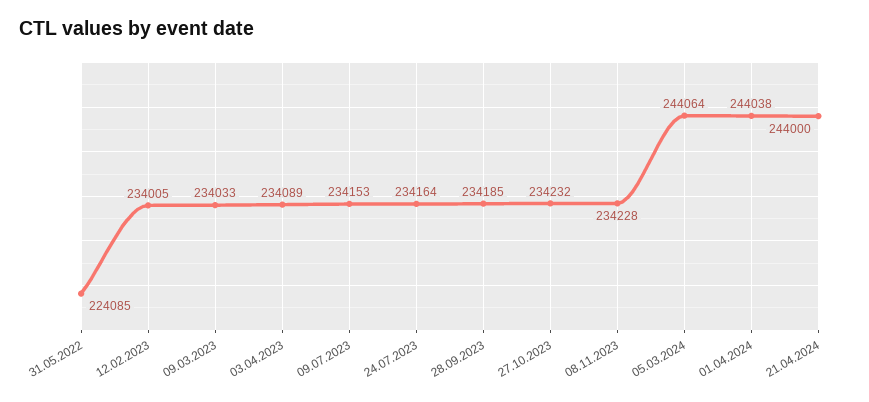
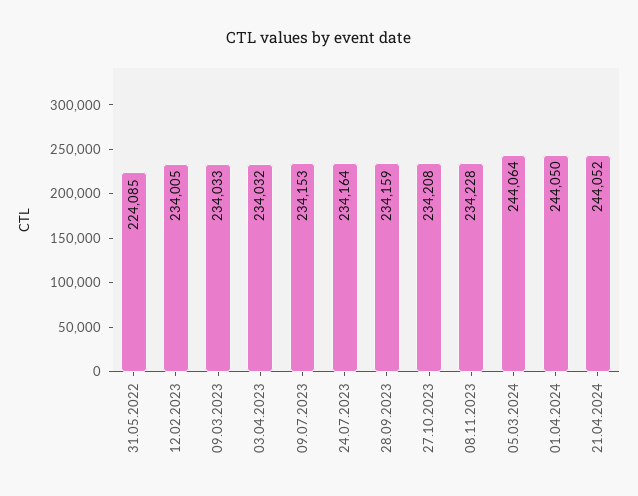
03.04.2023: 234089 -> 234032
28.09.2023: 234185 -> 234159
27.10.2023: 234232 -> 234208
01.04.2024: 244038 -> 244050
21.04.2024: 244000 -> 244052

